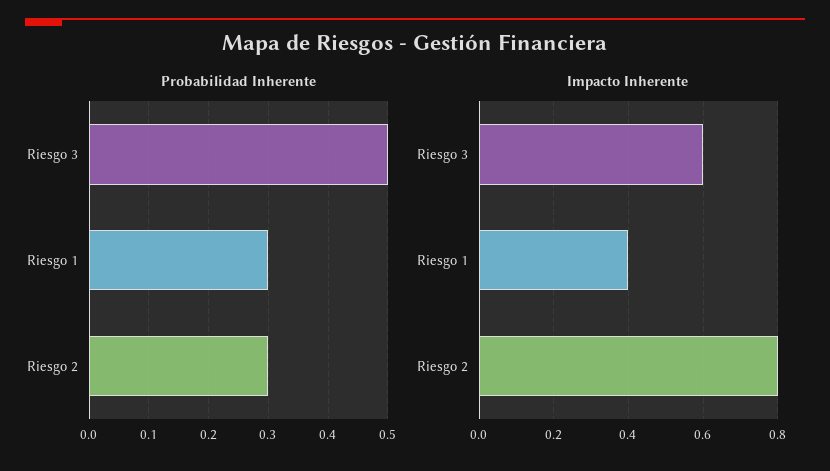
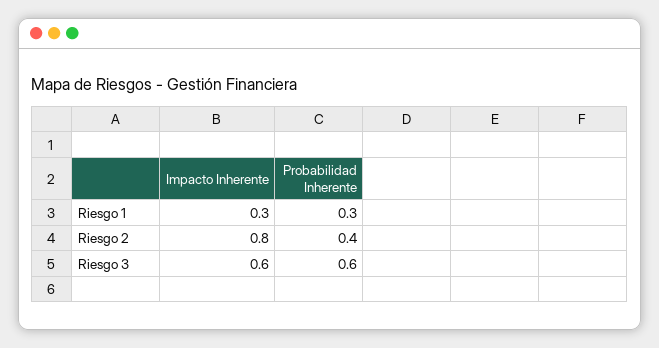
Probabilidad Inherente, Riesgo 3: 0.5 -> 0.6
Probabilidad Inherente, Riesgo 2: 0.3 -> 0.4
Impacto Inherente, Riesgo 1: 0.4 -> 0.3

